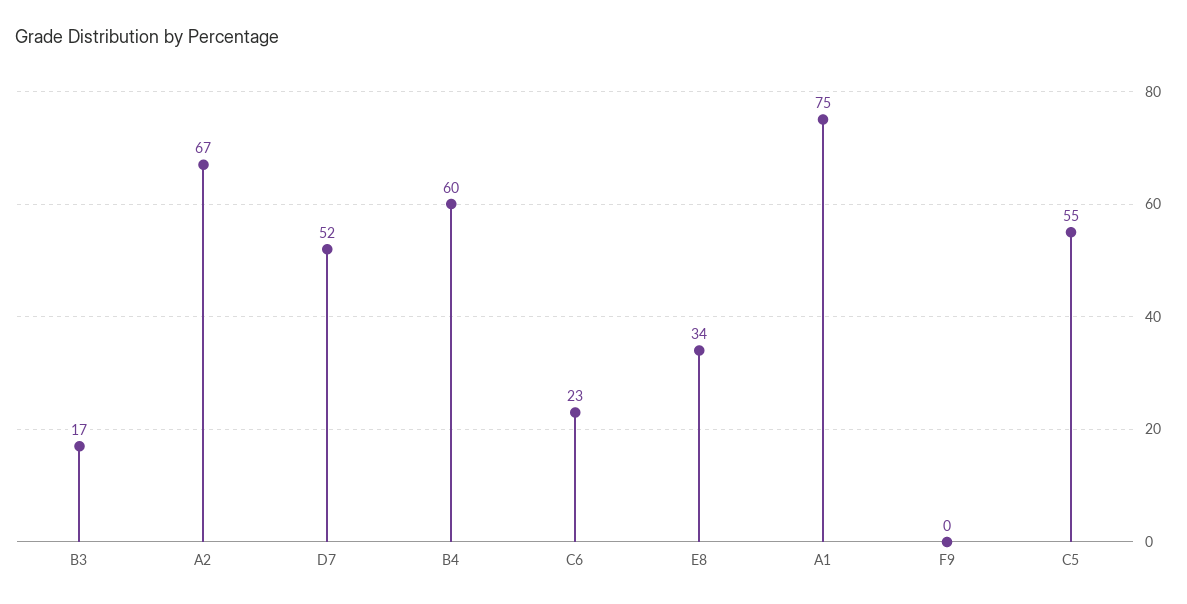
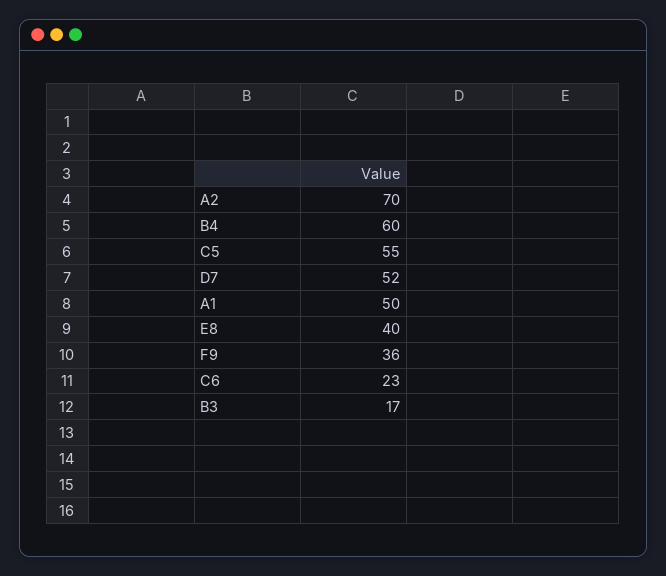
A2: 67 -> 70
E8: 34 -> 40
A1: 75 -> 50
F9: 0 -> 36

